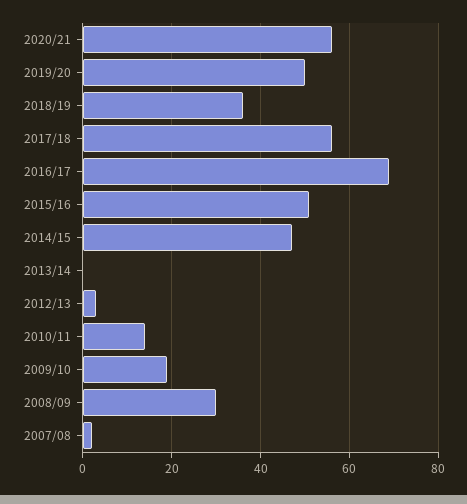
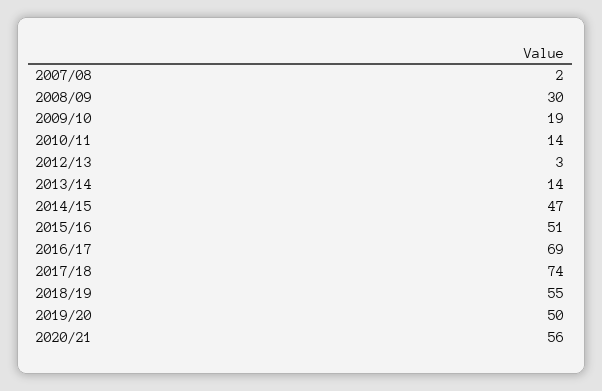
2018/19: 35 -> 55
2017/18: 55 -> 74
2013/14: 0 -> 14

